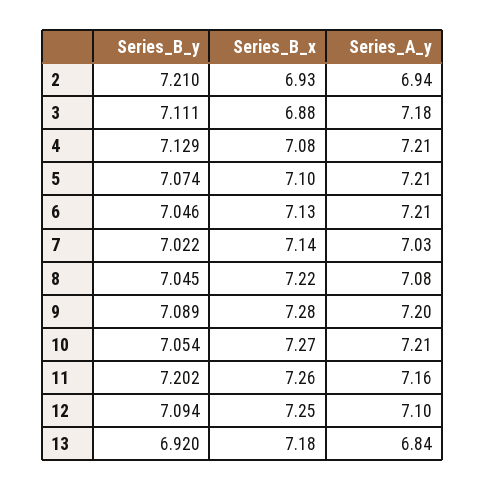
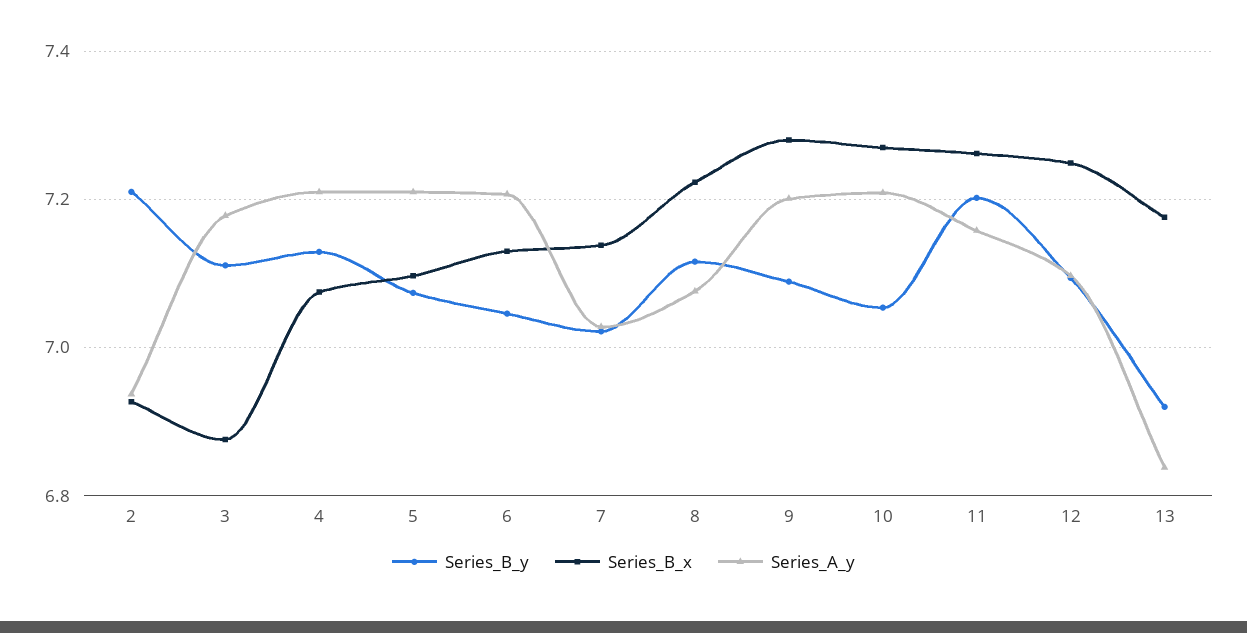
Series_B_y, 8: 7.045 -> 7.12

